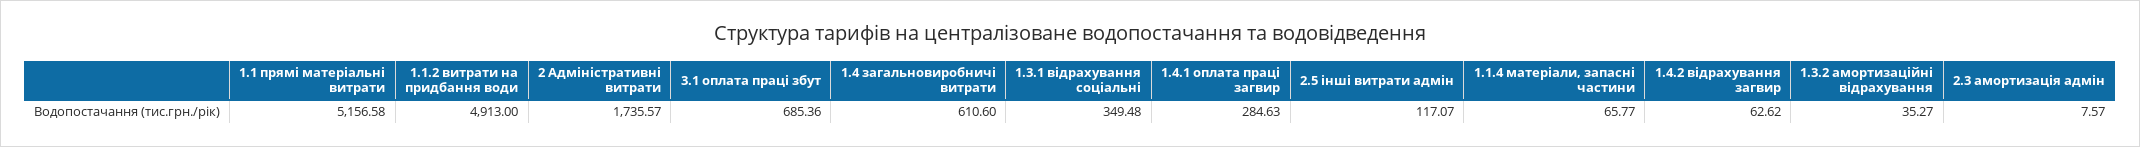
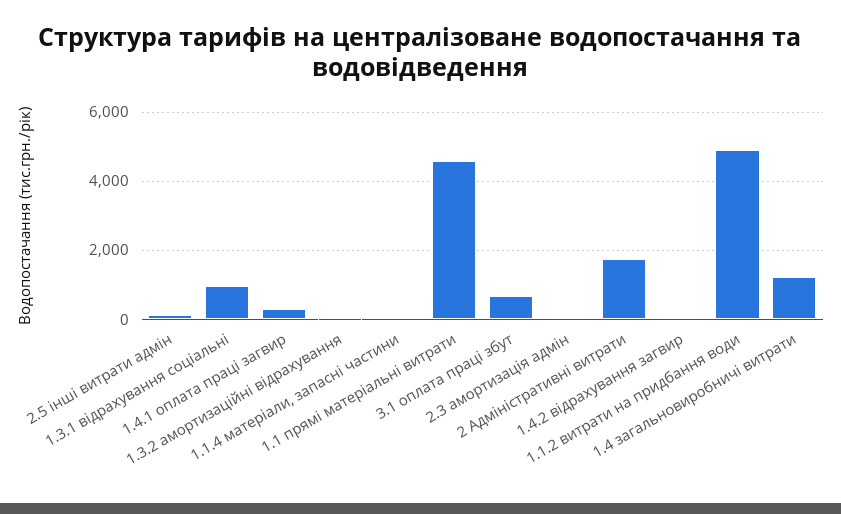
1.1 прямі матеріальні витрати: 5156.58 -> 4600
1.4 загальновиробничі витрати: 610.6 -> 1200
1.3.1 відрахування соціальні: 349.48 -> 1000

